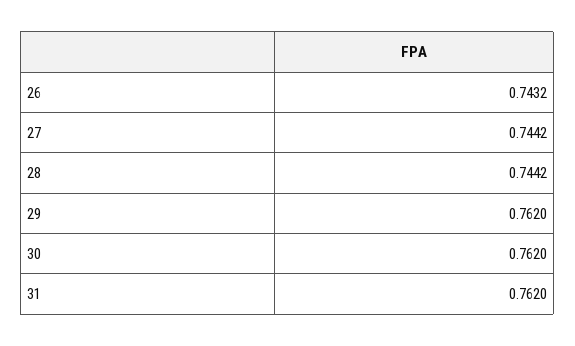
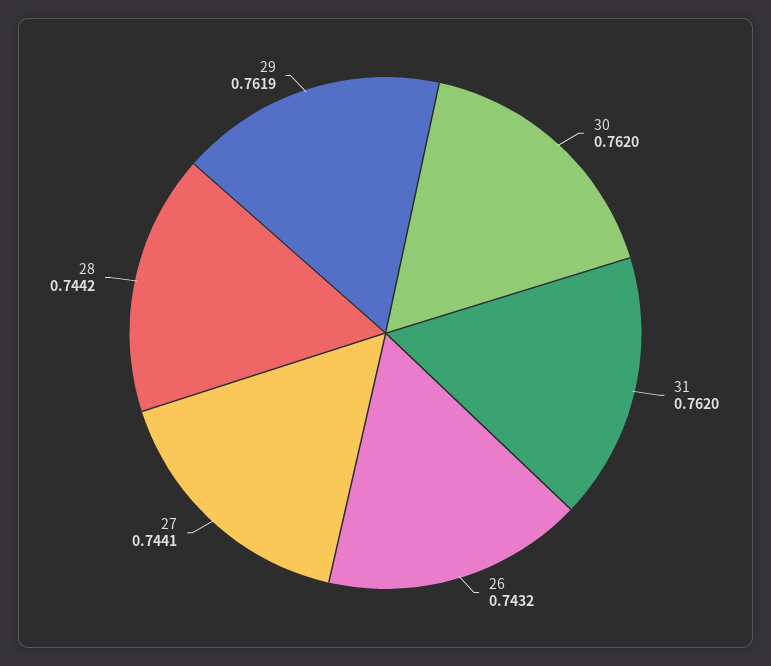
27: 0.7442 -> 0.7441
29: 0.762 -> 0.7619

